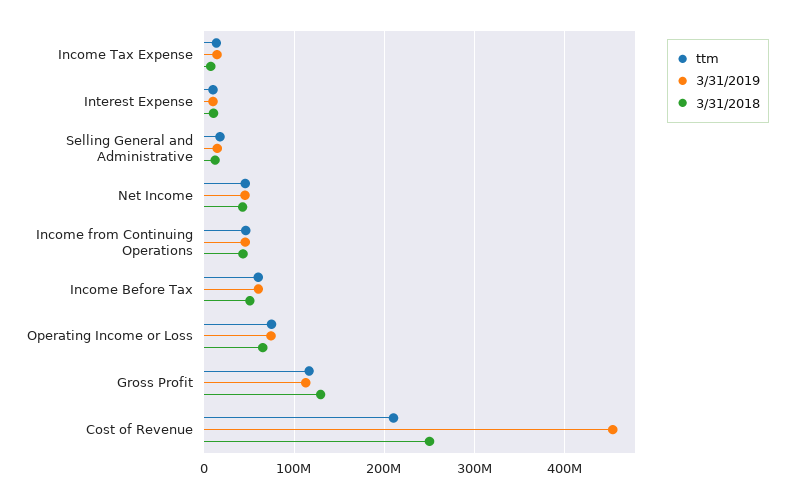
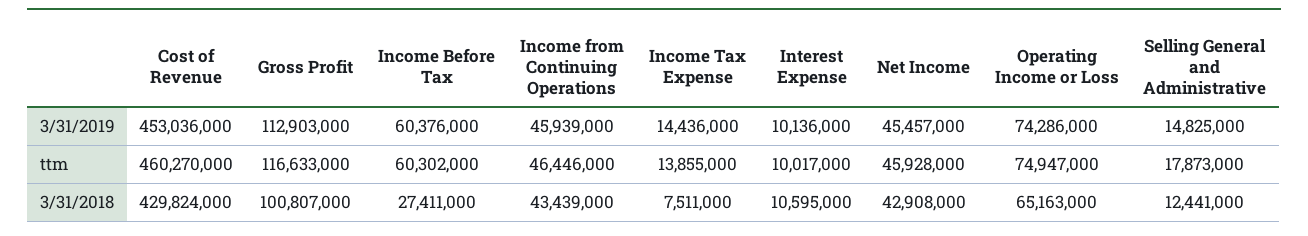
3/31/2018, Income Before Tax: 50000000 -> 27411000
3/31/2018, Gross Profit: 130000000 -> 100807000
ttm, Cost of Revenue: 210000000 -> 460270000
3/31/2018, Cost of Revenue: 250000000 -> 429824000

